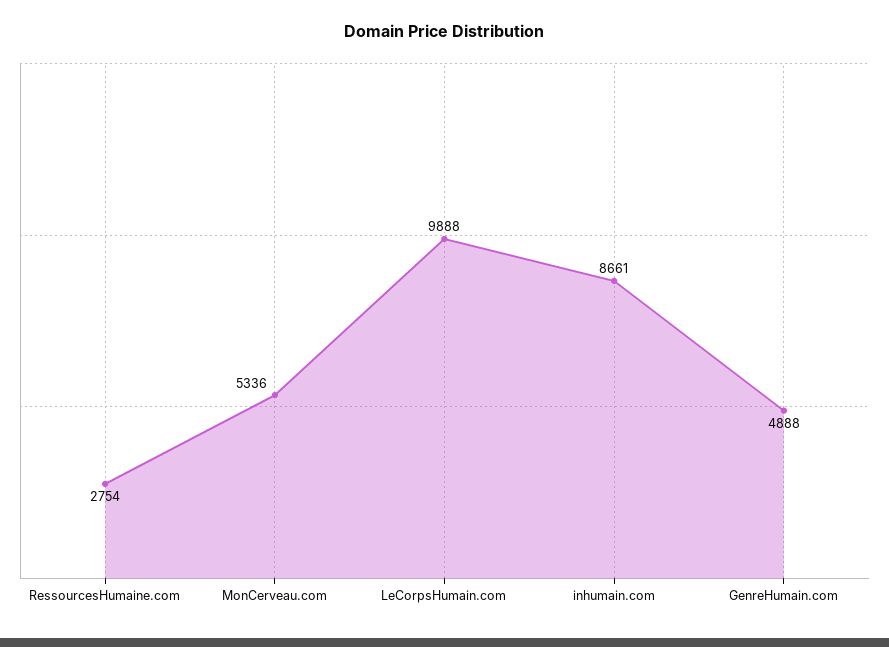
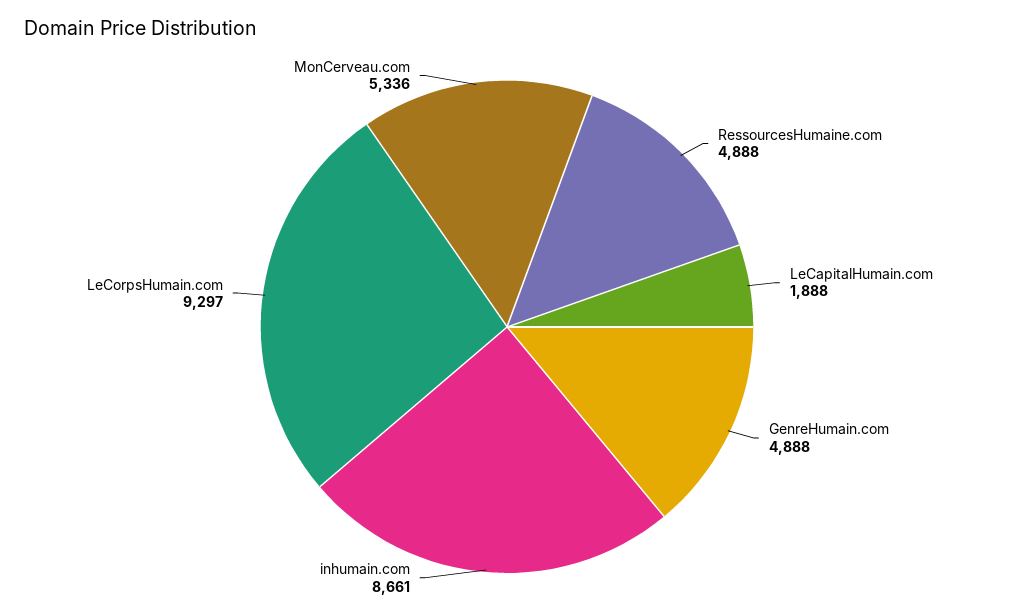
RessourcesHumaine.com: 2754 -> 4888
LeCorpsHumain.com: 9888 -> 9297
LeCapitalHumain.com: none -> 1888

